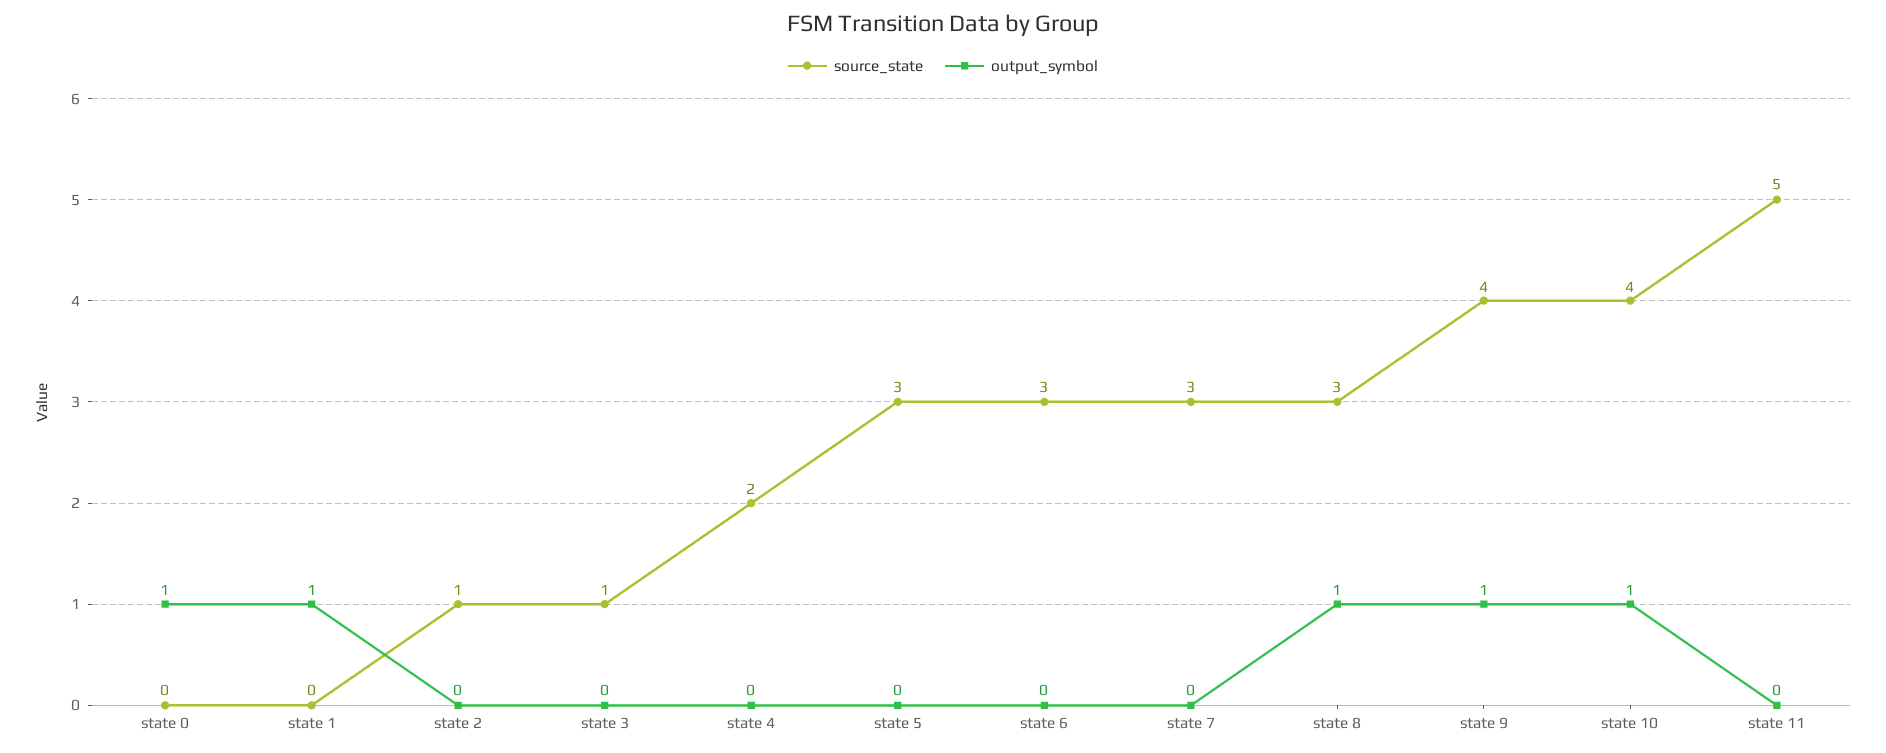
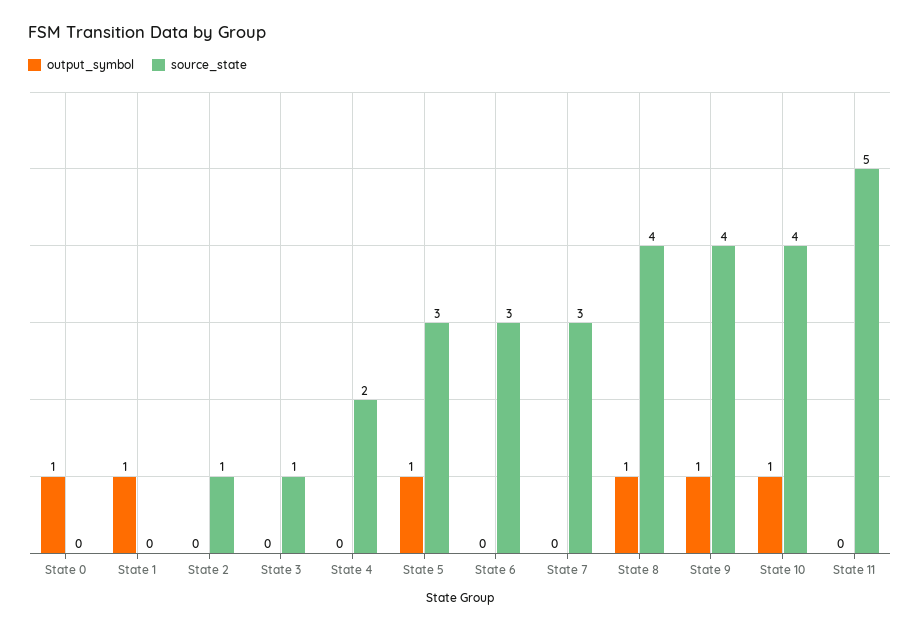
output_symbol, state 5: 0 -> 1
source_state, state 8: 3 -> 4

